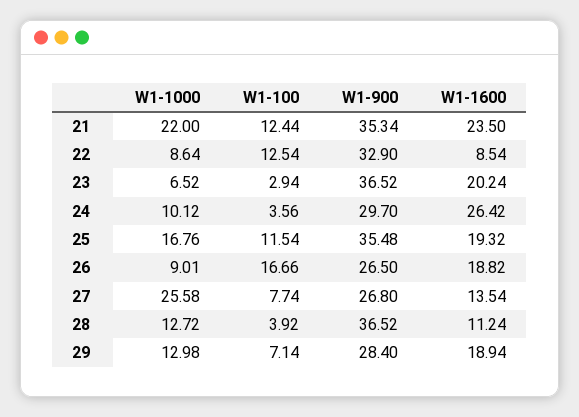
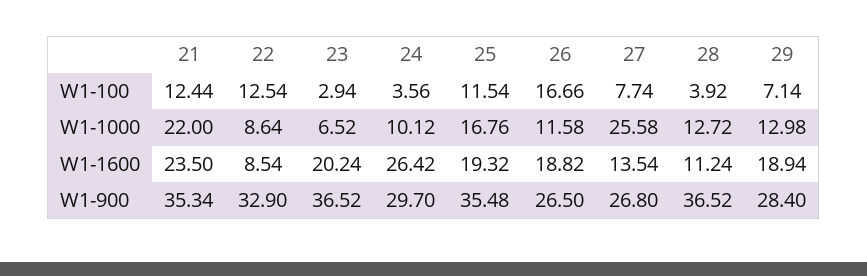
W1-1000, 26: 9.01 -> 11.58

